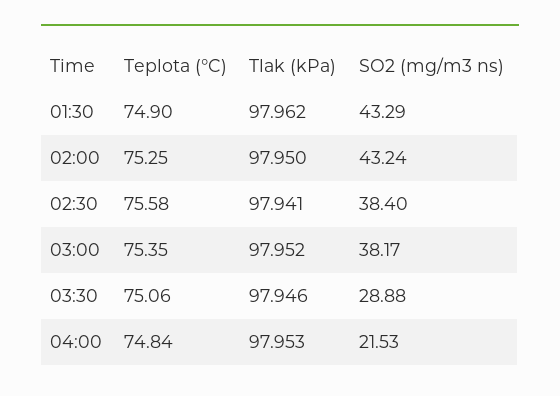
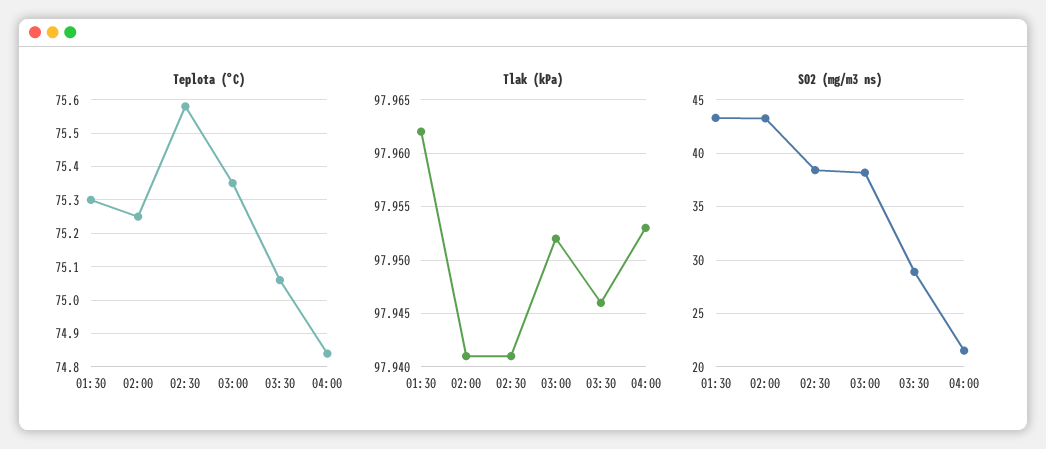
Teplota (°C), 01:30: 74.9 -> 75.3
Tlak (kPa), 02:00: 97.95 -> 97.941

